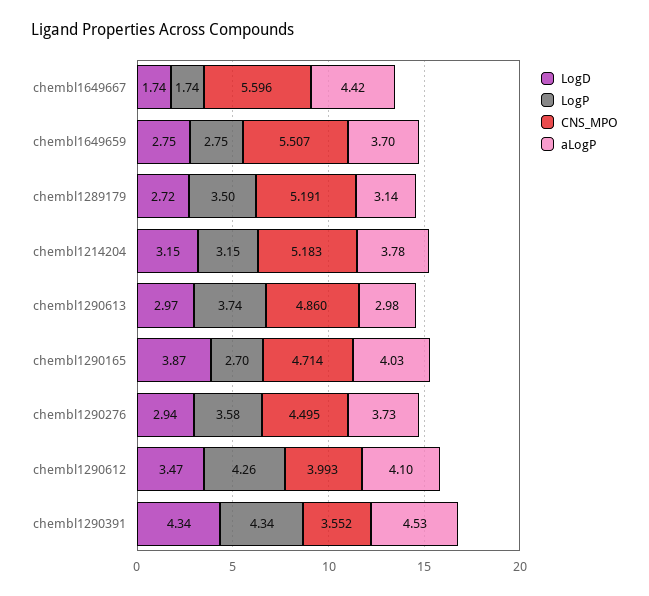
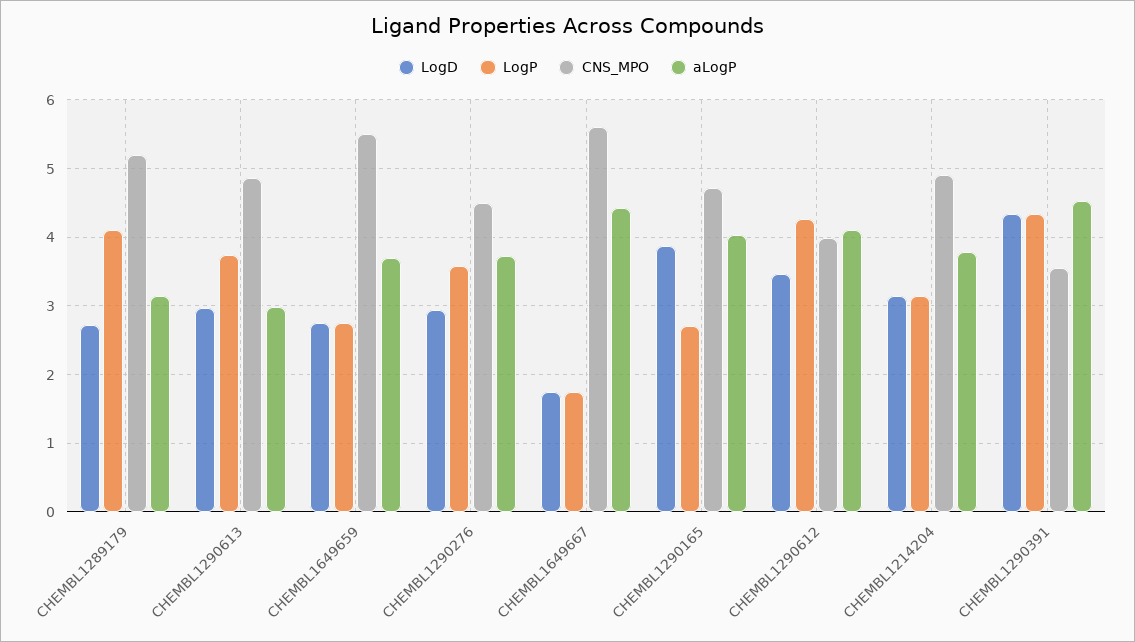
LogP, chembl1289179: 3.5 -> 4.1
CNS_MPO, chembl1214204: 5.183 -> 4.9

